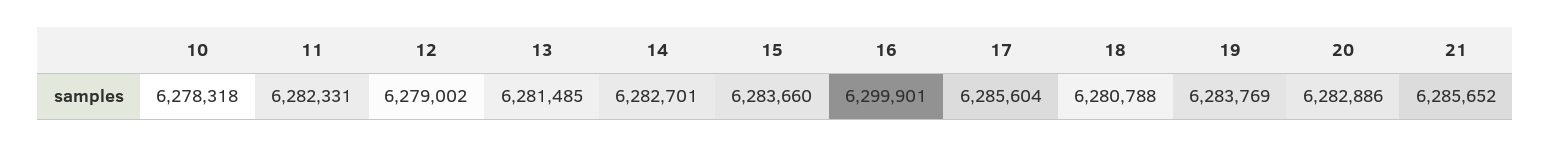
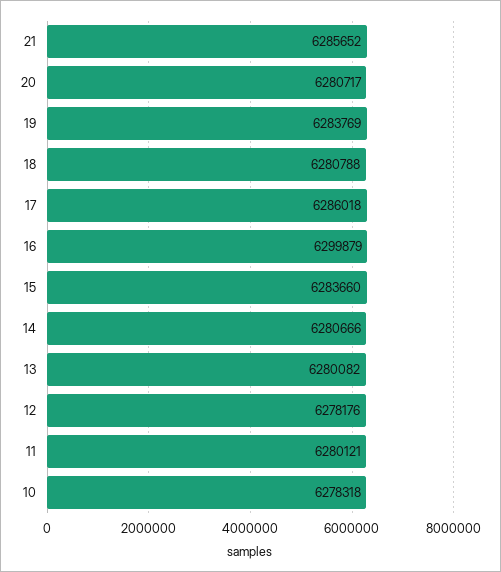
11: 6282331 -> 6280121
12: 6279002 -> 6278176
13: 6281485 -> 6280082
14: 6282701 -> 6280666
16: 6299901 -> 6299879
17: 6285604 -> 6286018
20: 6282886 -> 6280717

